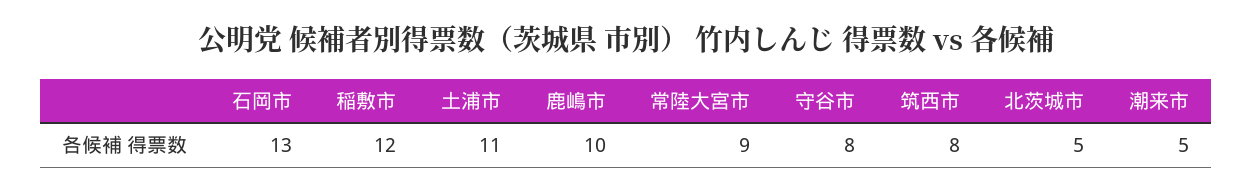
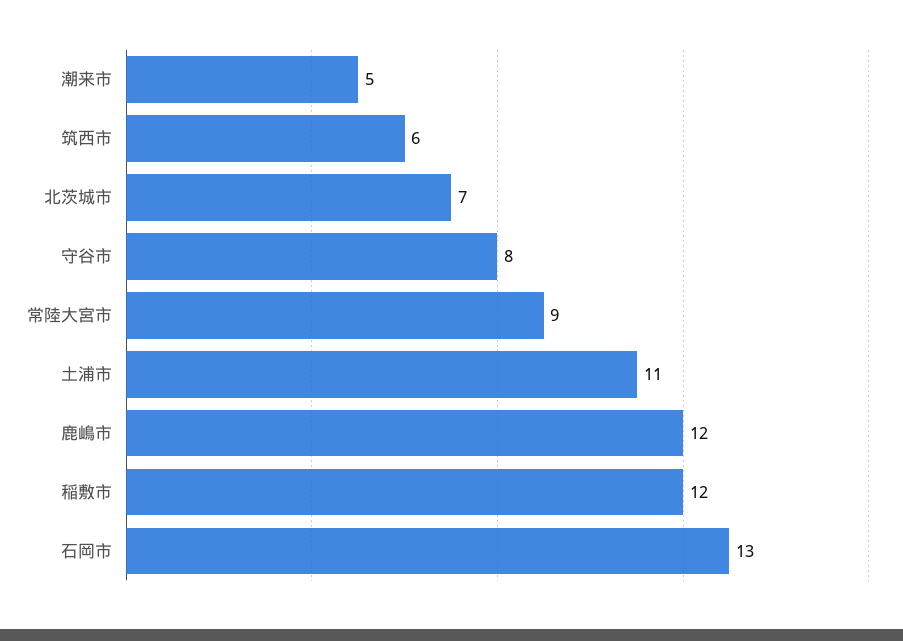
鹿嶋市: 10 -> 12
筑西市: 8 -> 6
北茨城市: 5 -> 7

